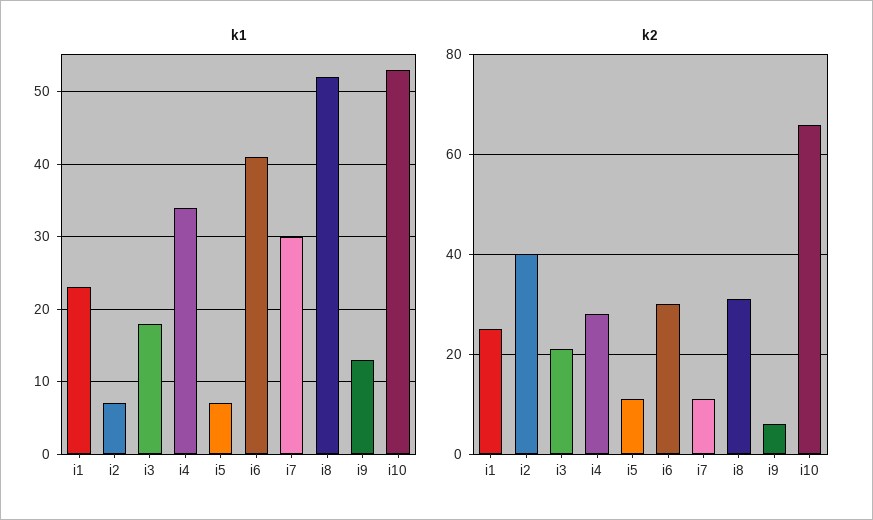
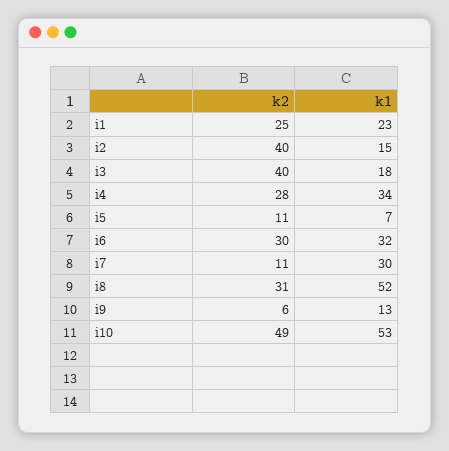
k1, i2: 7 -> 15
k1, i6: 41 -> 32
k2, i3: 20 -> 40
k2, i10: 65 -> 49

